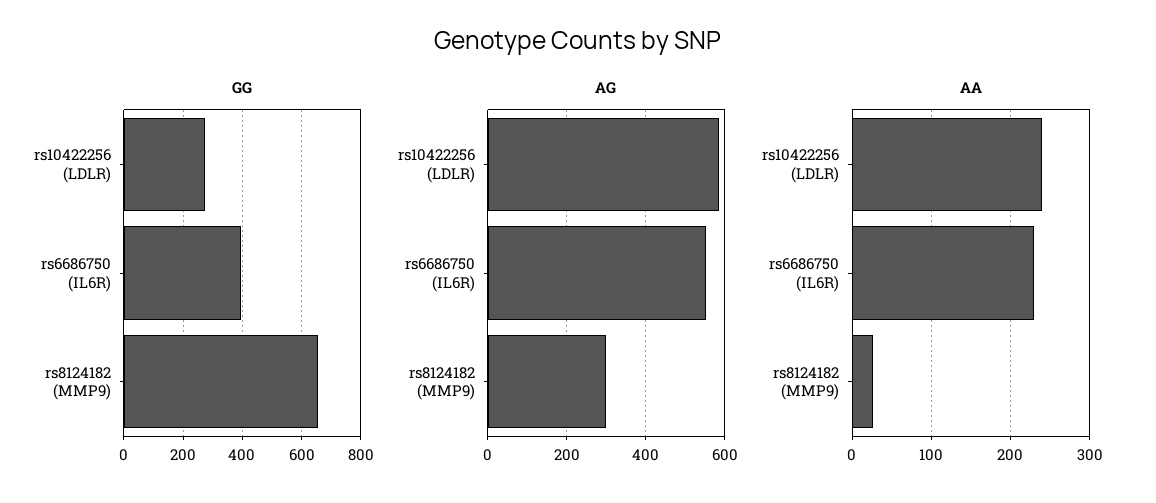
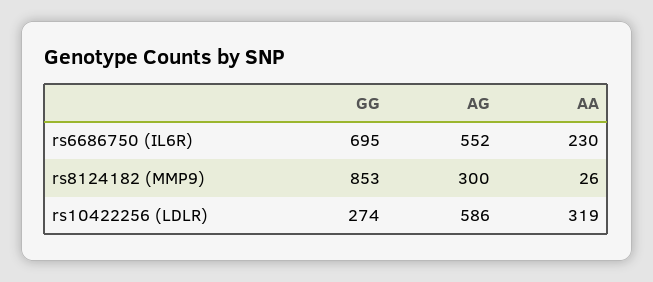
GG, rs6686750 (IL6R): 400 -> 695
GG, rs8124182 (MMP9): 650 -> 853
AA, rs10422256 (LDLR): 240 -> 319

